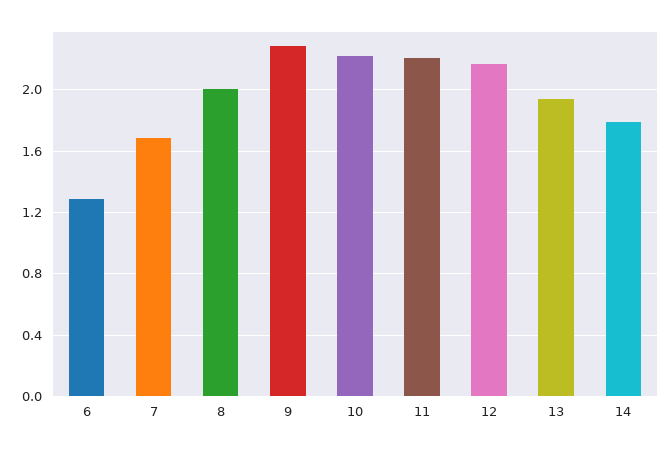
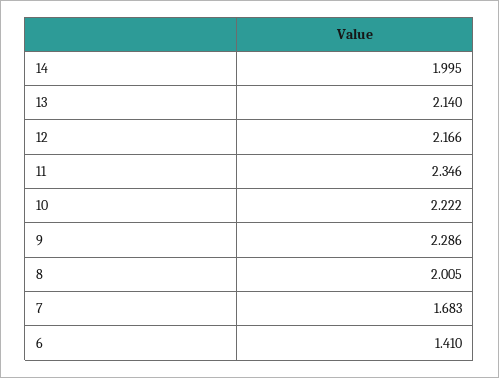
6: 1.3 -> 1.41
11: 2.2 -> 2.346
13: 1.95 -> 2.14
14: 1.8 -> 1.995

